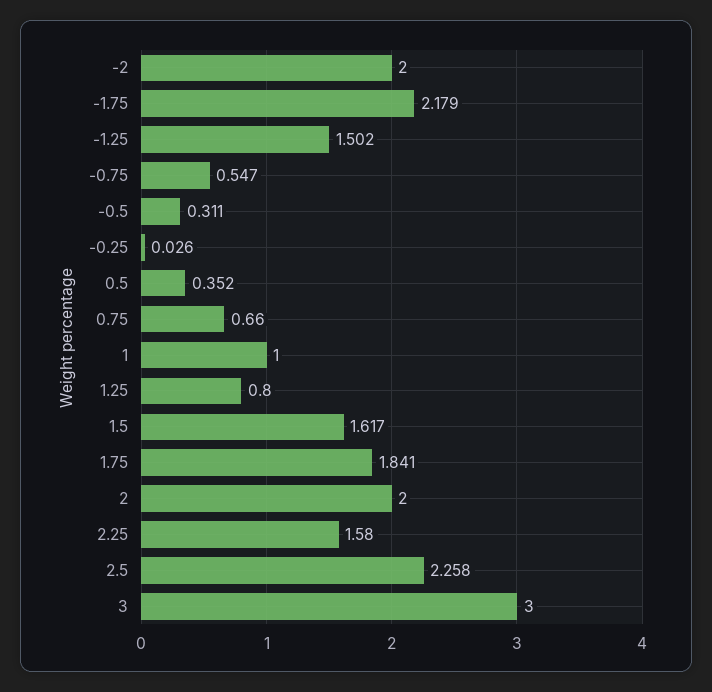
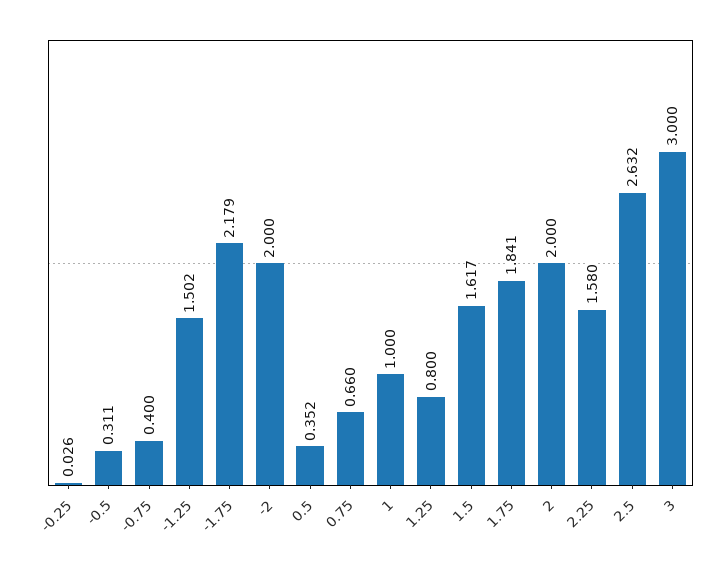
-0.75: 0.547 -> 0.4
2.5: 2.258 -> 2.632

